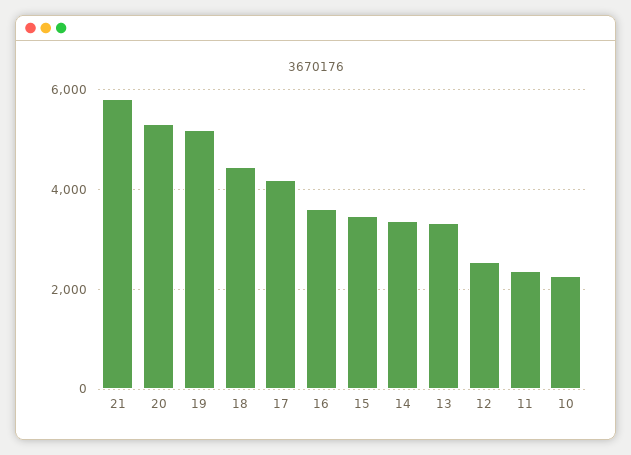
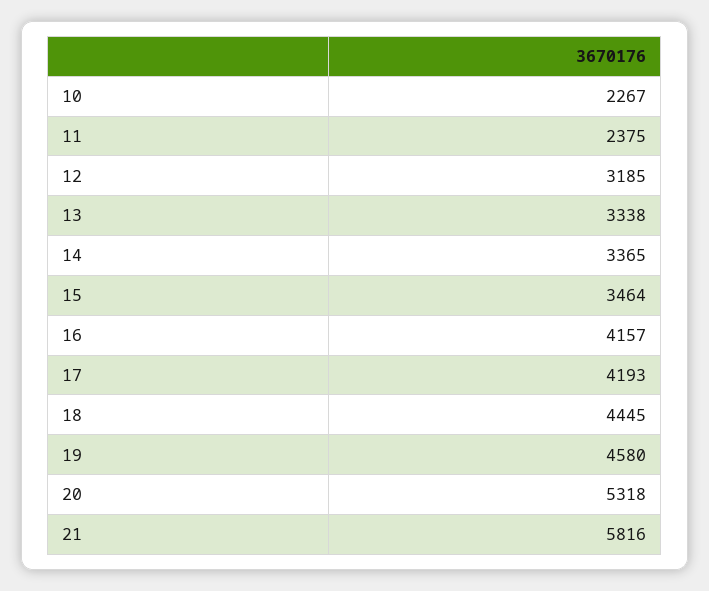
19: 5200 -> 4580
16: 3600 -> 4157
12: 2600 -> 3185

